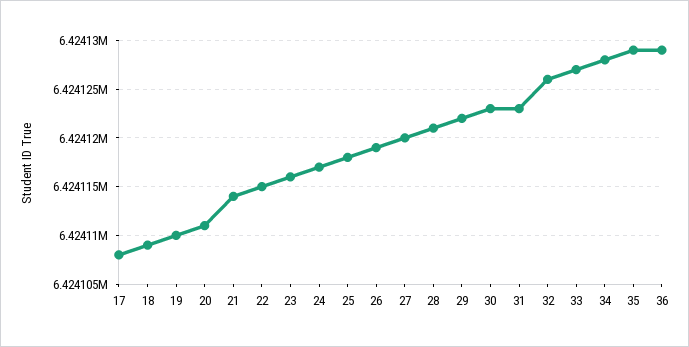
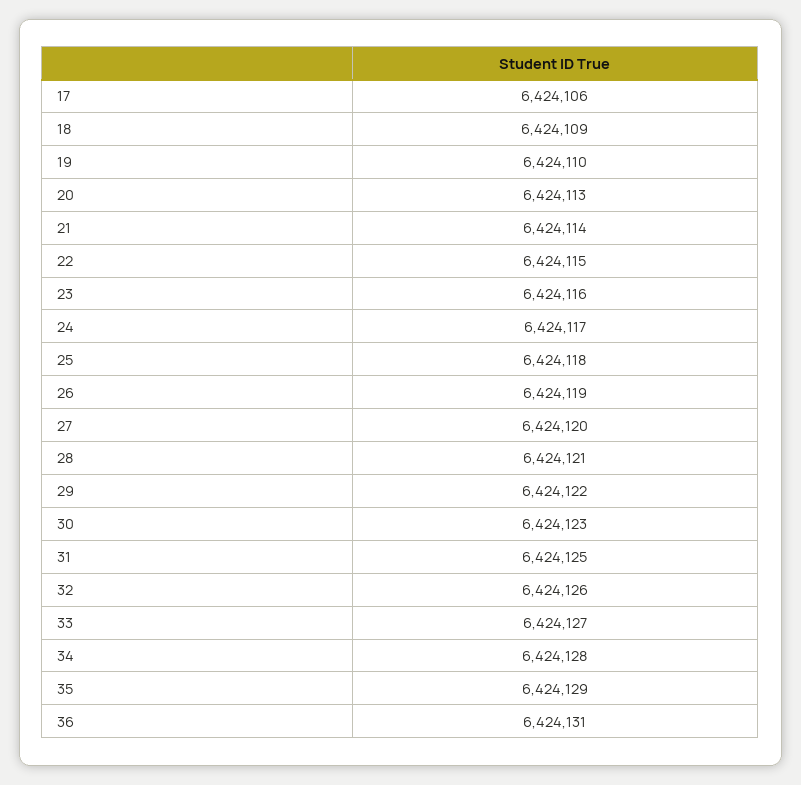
17: 6424108 -> 6424106
20: 6424111 -> 6424113
31: 6424123 -> 6424125
36: 6424129 -> 6424131

